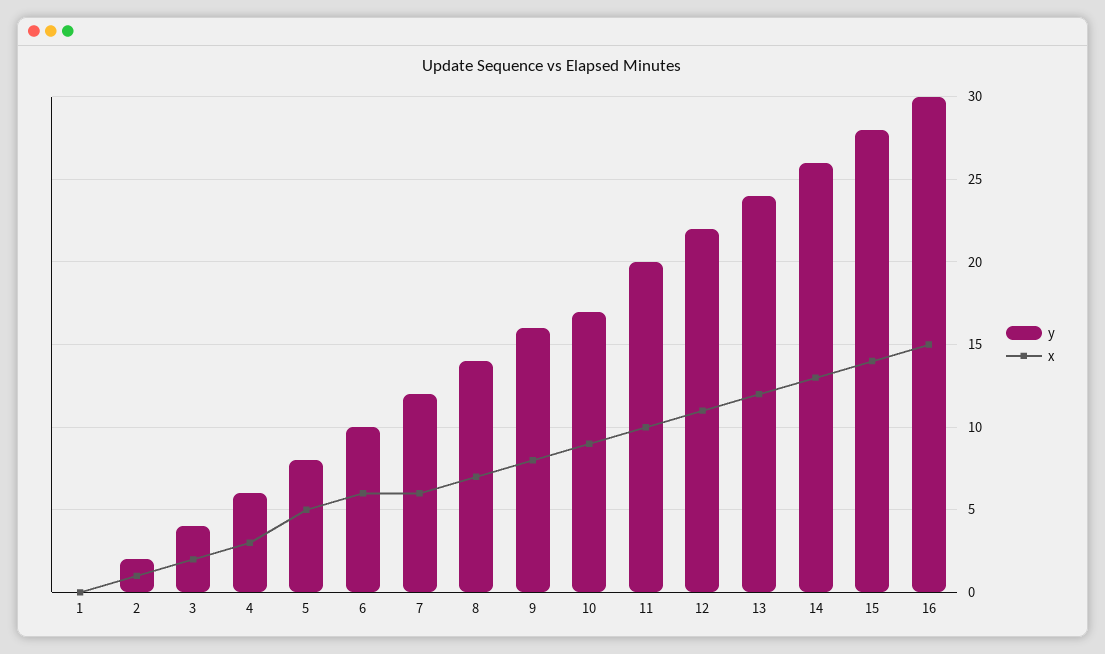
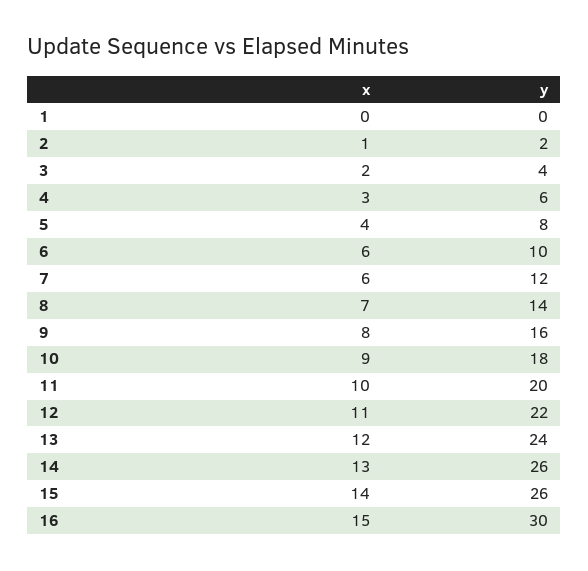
x, 5: 5 -> 4
y, 10: 17 -> 18
y, 15: 28 -> 26

